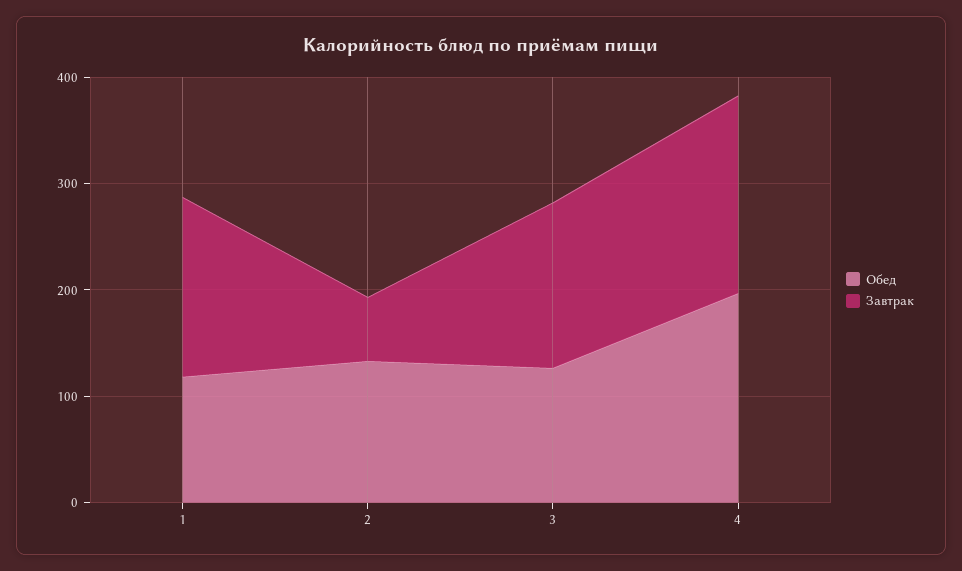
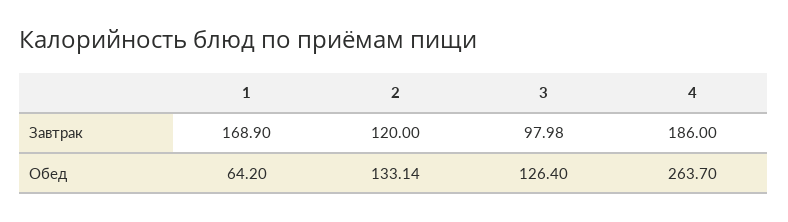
Обед, 1: 120 -> 64.2
Завтрак, 2: 60 -> 120
Завтрак, 3: 160 -> 97.98
Обед, 4: 200 -> 263.7

